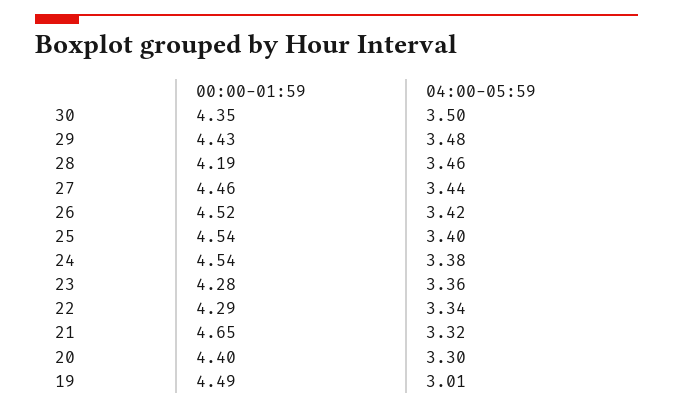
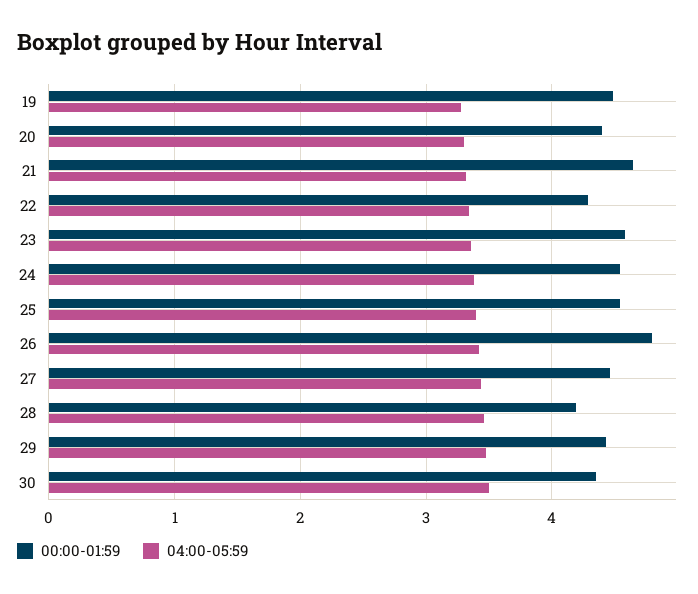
00:00-01:59, 26: 4.52 -> 4.8
00:00-01:59, 23: 4.28 -> 4.6
04:00-05:59, 19: 3.01 -> 3.3

